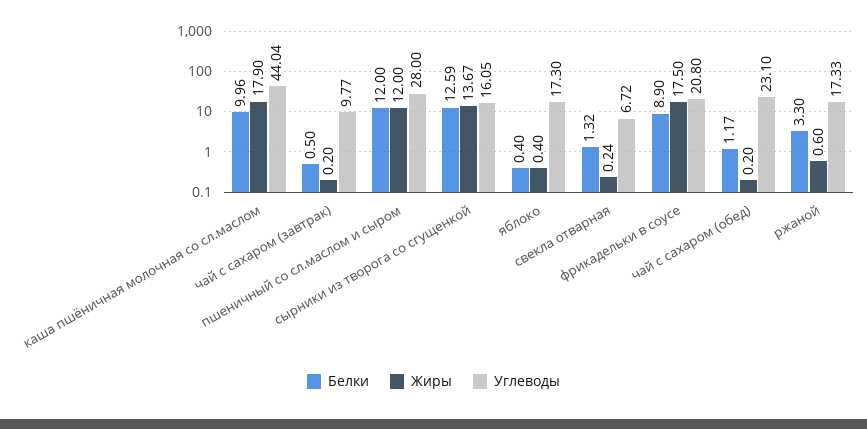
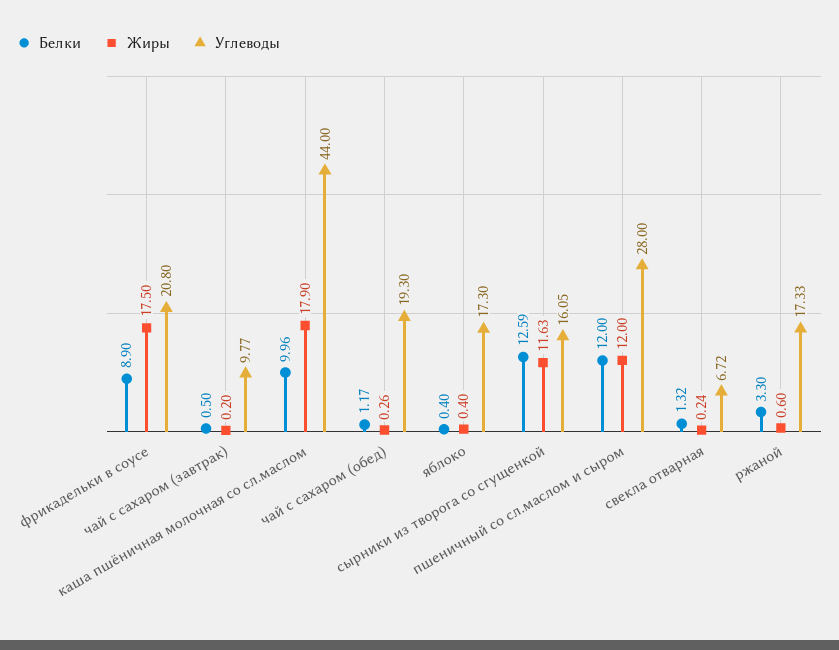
Углеводы, каша пшёничная молочная со сл.маслом: 44.04 -> 44
Жиры, сырники из творога со сгущенкой: 13.67 -> 11.63
Жиры, чай с сахаром (обед): 0.2 -> 0.26
Углеводы, чай с сахаром (обед): 23.1 -> 19.3

